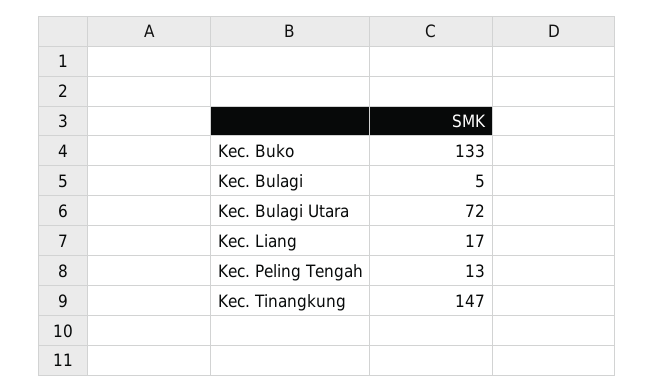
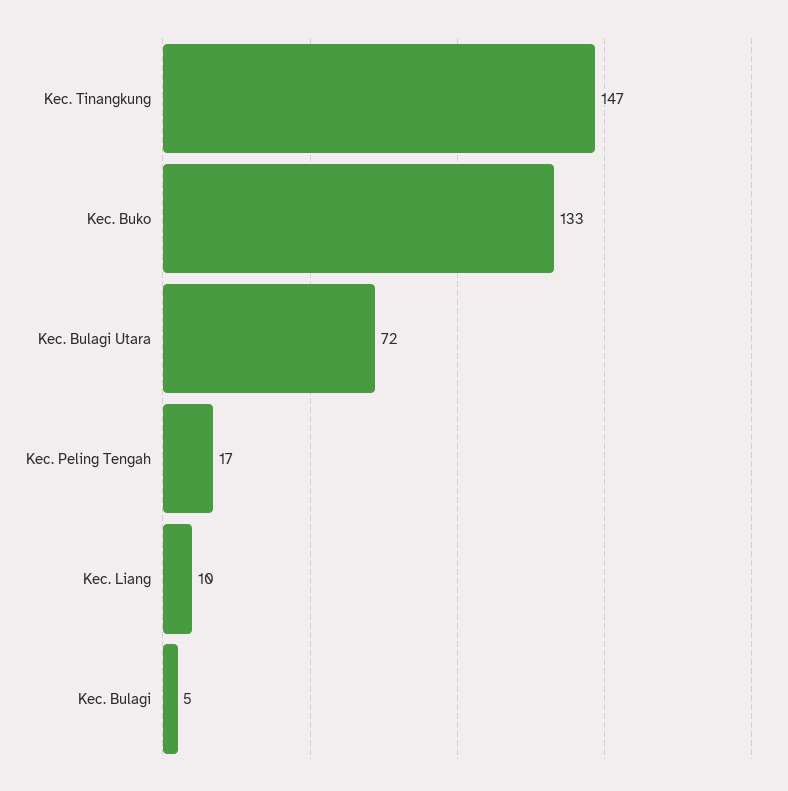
Kec. Liang: 17 -> 10
Kec. Peling Tengah: 13 -> 17

